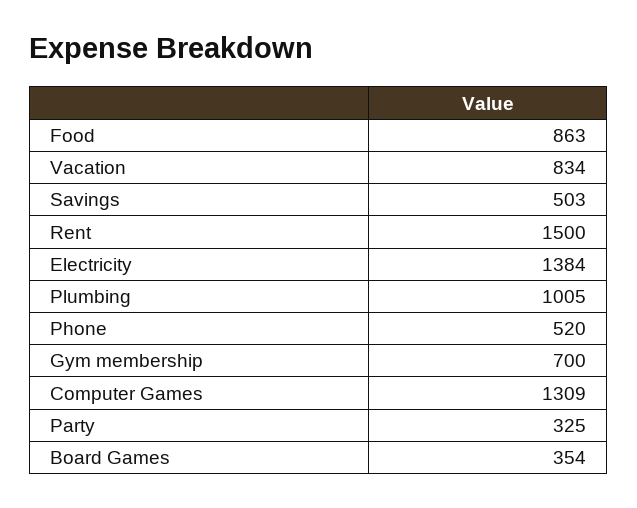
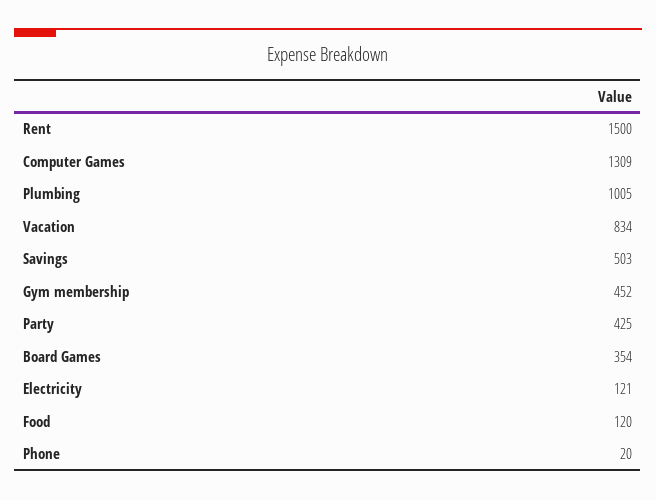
Food: 863 -> 120
Electricity: 1384 -> 121
Phone: 520 -> 20
Gym membership: 700 -> 452
Party: 325 -> 425

